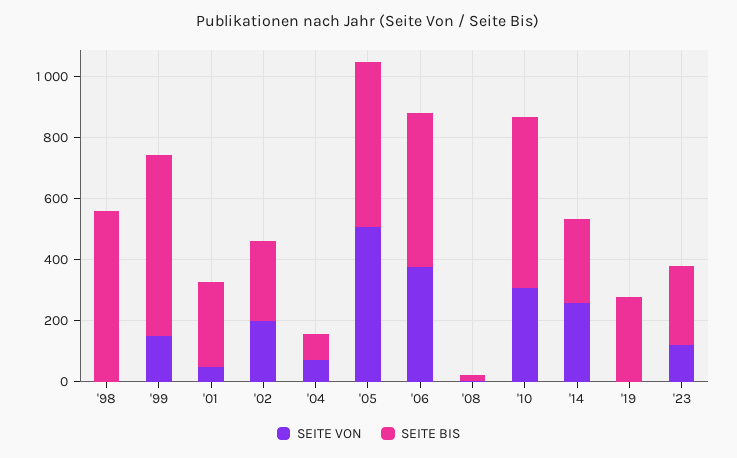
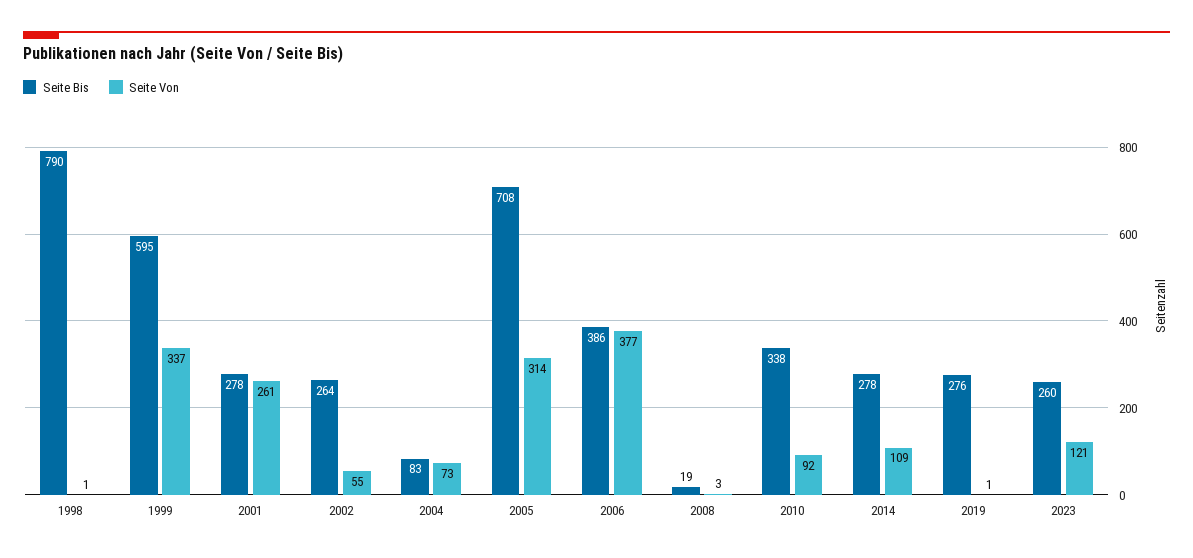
SEITE BIS, '98: 550 -> 790
SEITE VON, '99: 150 -> 337
SEITE VON, '01: 50 -> 261
SEITE VON, '02: 200 -> 55
SEITE VON, '05: 500 -> 314
SEITE BIS, '05: 550 -> 708
SEITE BIS, '06: 500 -> 386
SEITE VON, '10: 300 -> 92
SEITE BIS, '10: 550 -> 338
SEITE VON, '14: 250 -> 109

